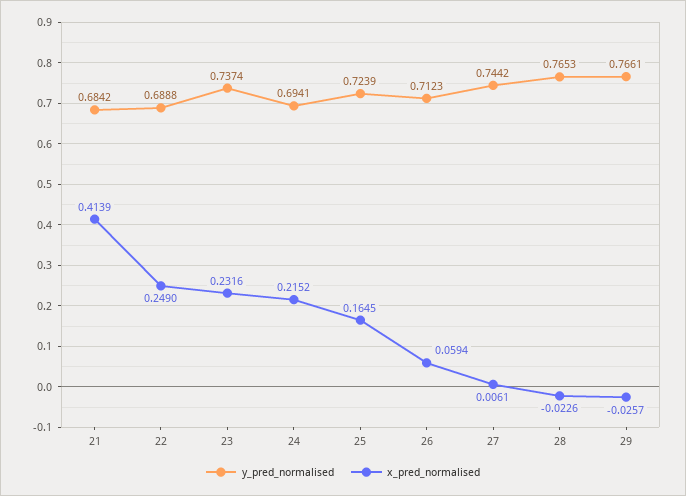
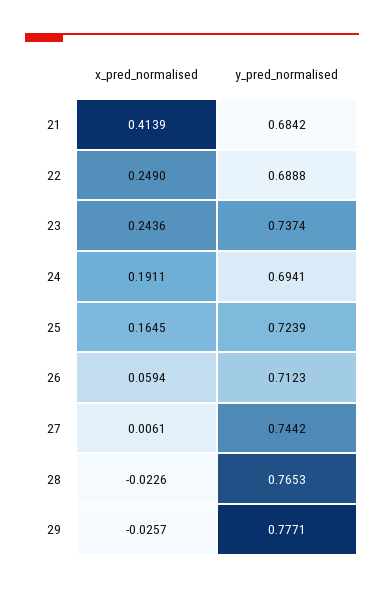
x_pred_normalised, 23: 0.2316 -> 0.2436
x_pred_normalised, 24: 0.2152 -> 0.1911
y_pred_normalised, 29: 0.7661 -> 0.7771

